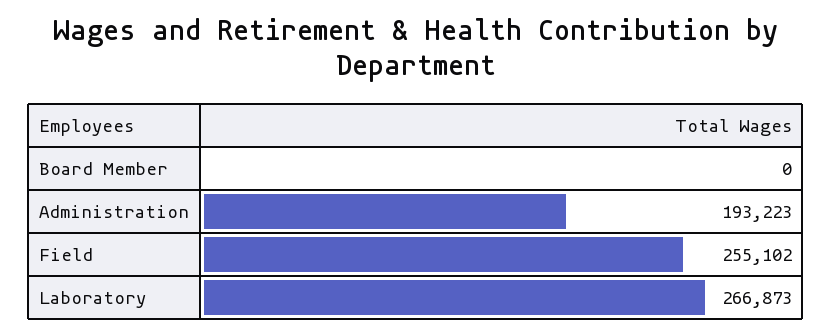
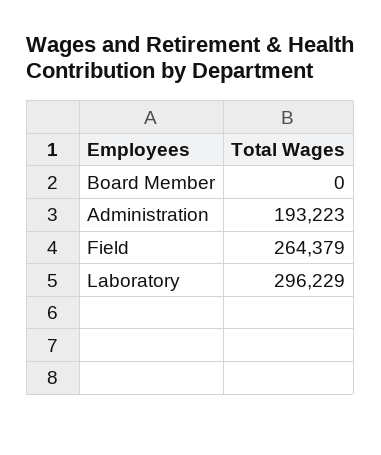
Field: 255102 -> 264379
Laboratory: 266873 -> 296229

